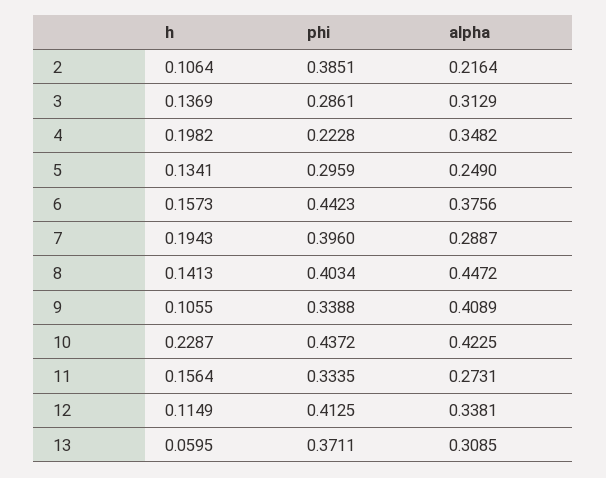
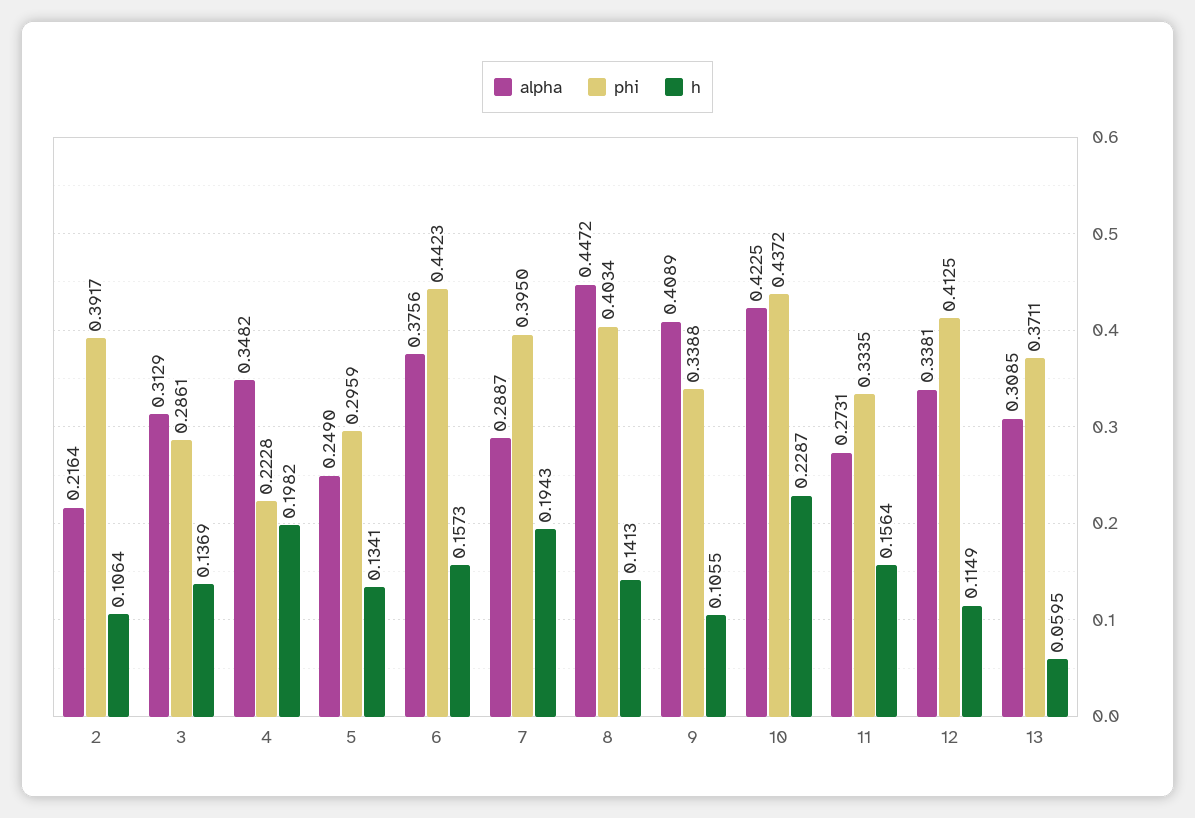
phi, 2: 0.3851 -> 0.3917
phi, 7: 0.396 -> 0.395

